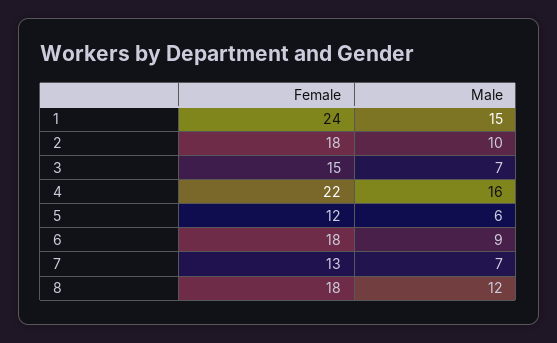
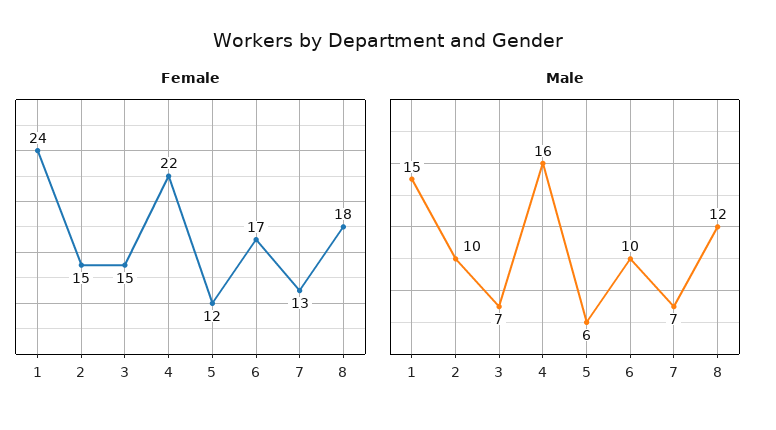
Female, 2: 18 -> 15
Female, 6: 18 -> 17
Male, 6: 9 -> 10

